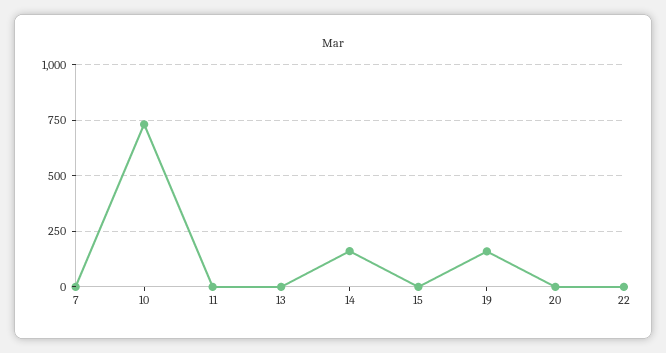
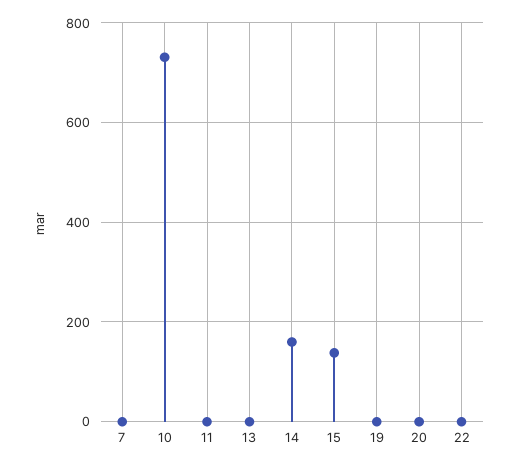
15: 0 -> 140
19: 150 -> 0

